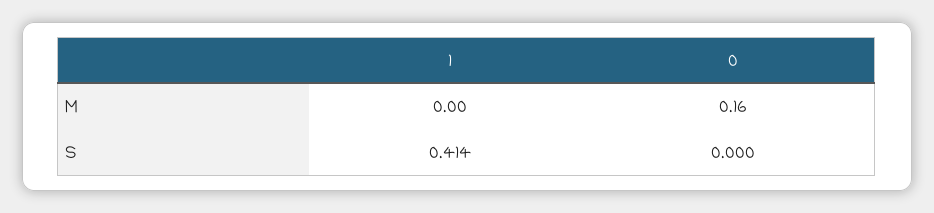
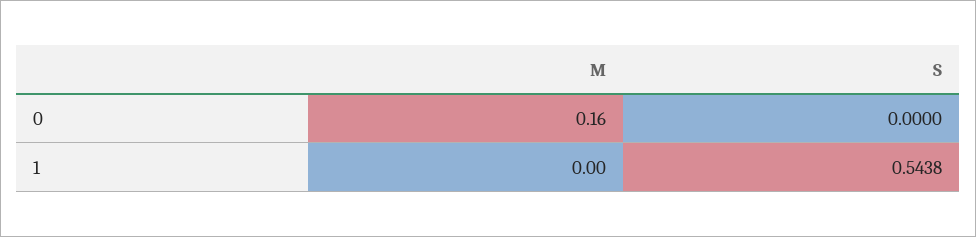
1, S: 0.414 -> 0.5438

